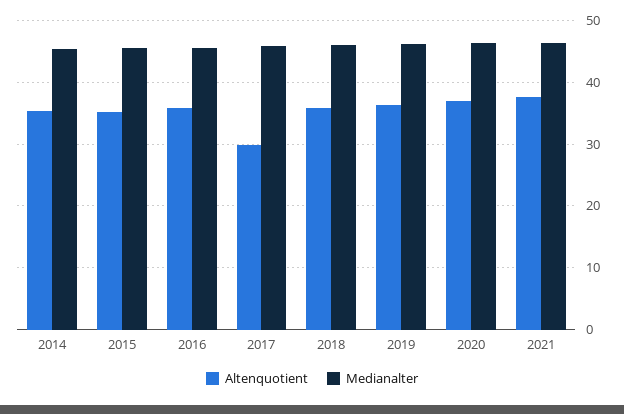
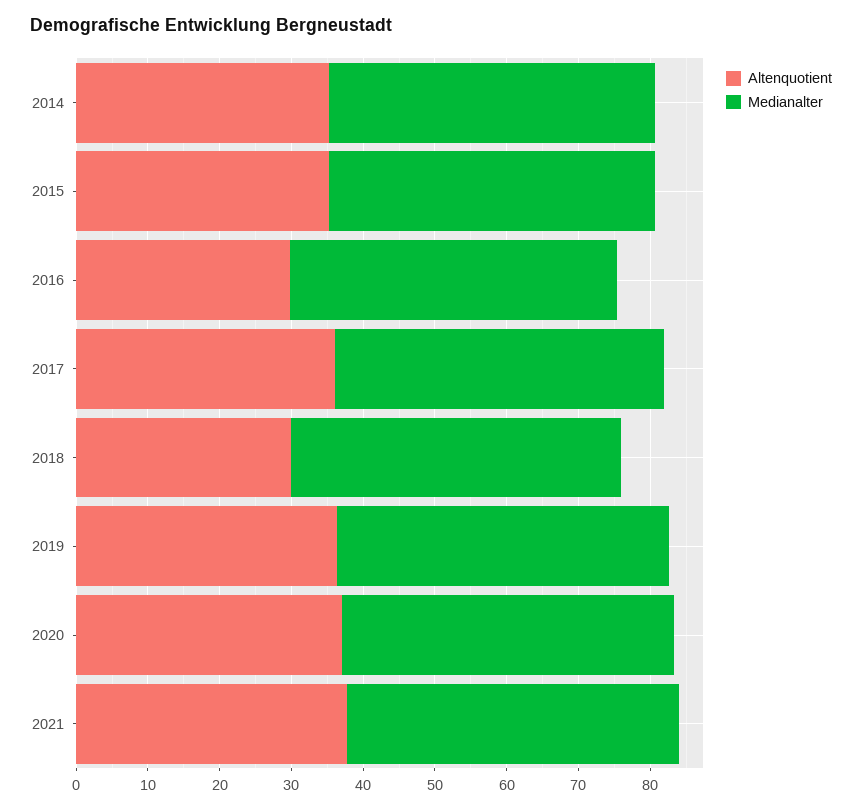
Altenquotient, 2016: 36 -> 30
Altenquotient, 2017: 30 -> 36
Altenquotient, 2018: 36 -> 30

